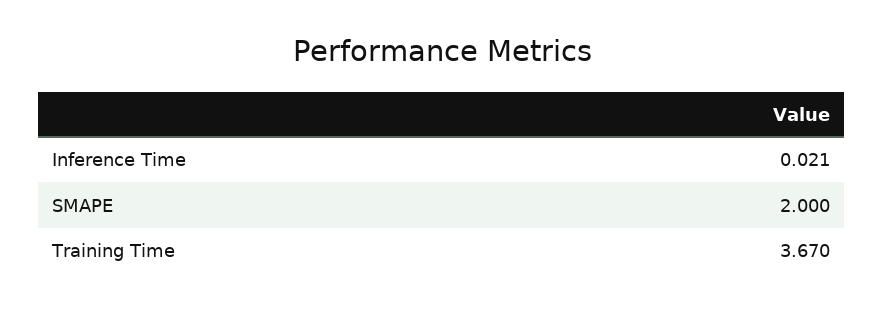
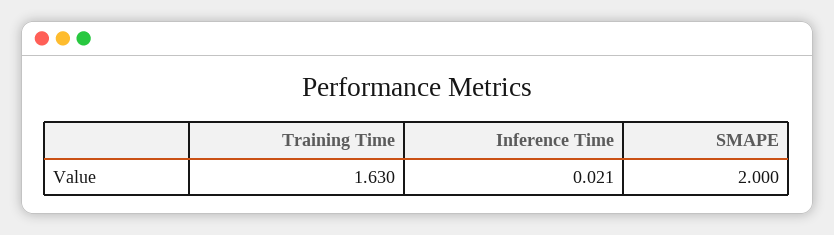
Training Time: 3.67 -> 1.63

